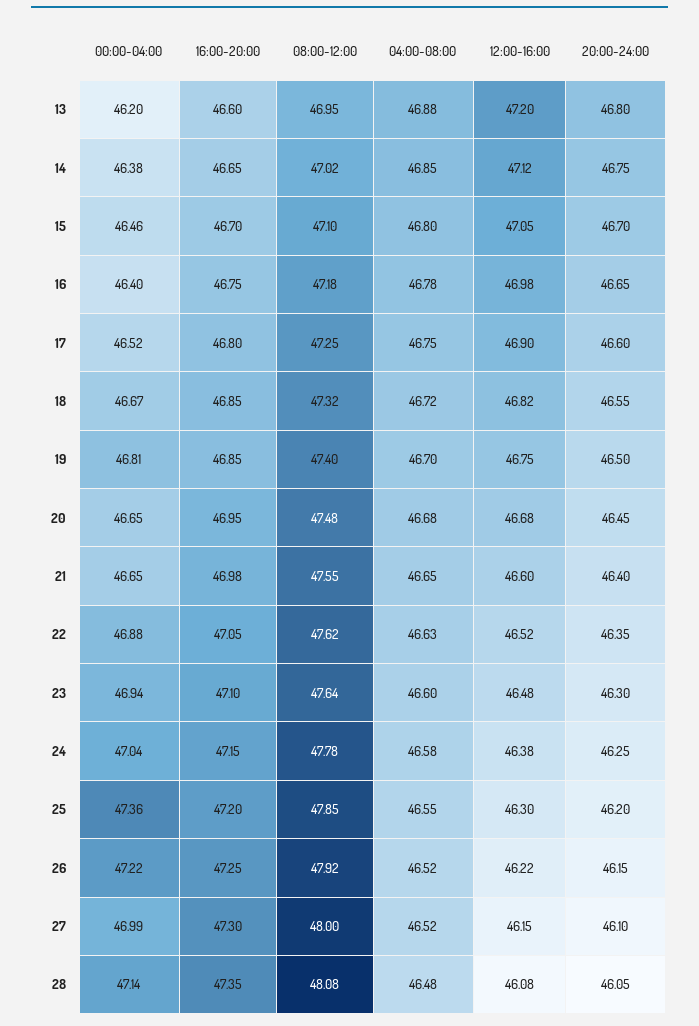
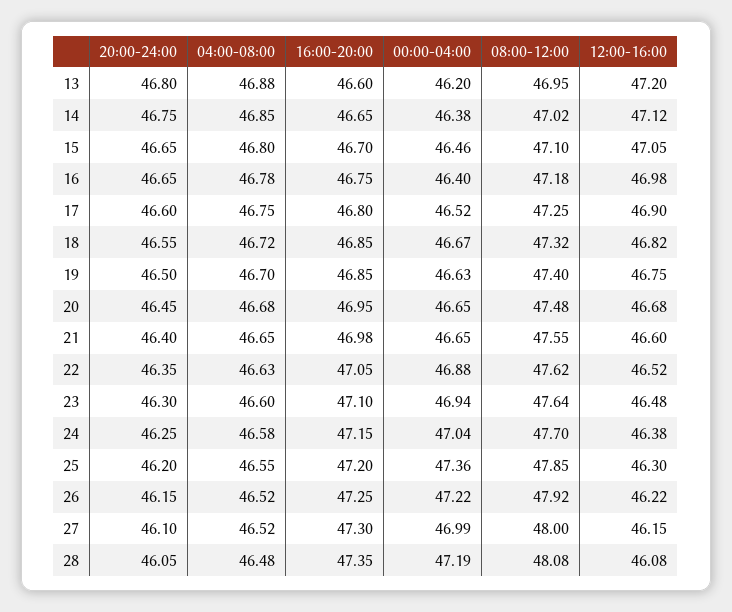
20:00-24:00, 15: 46.7 -> 46.65
00:00-04:00, 19: 46.81 -> 46.63
08:00-12:00, 24: 47.78 -> 47.7
00:00-04:00, 28: 47.14 -> 47.19

